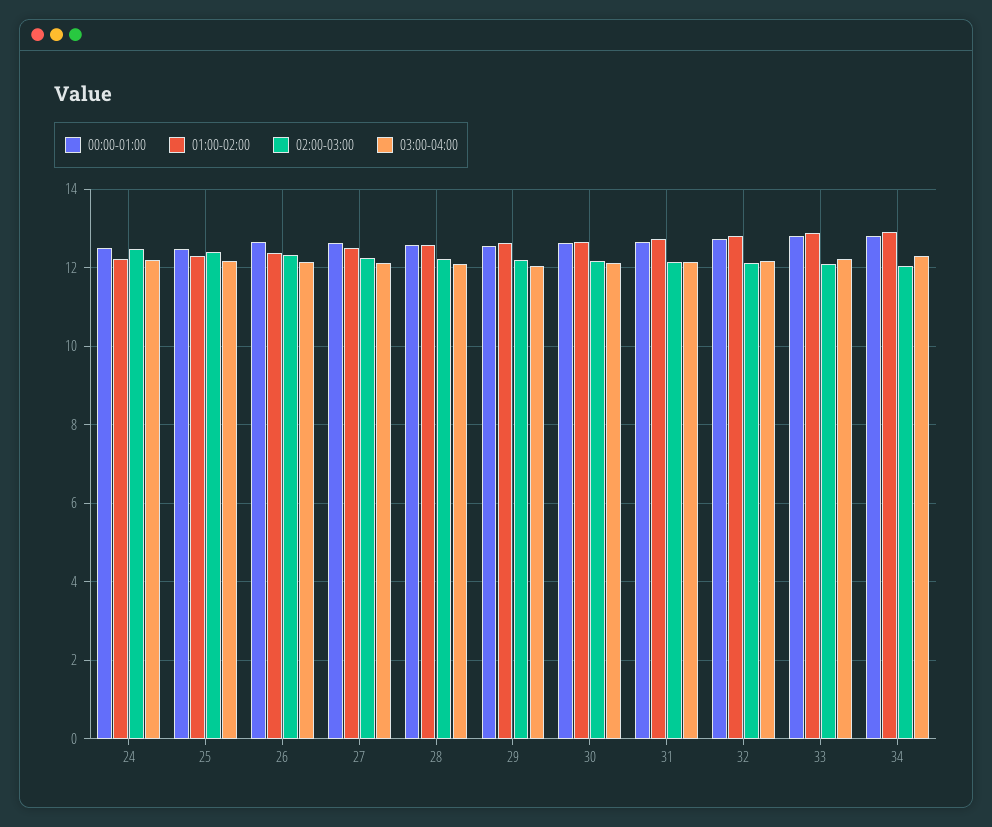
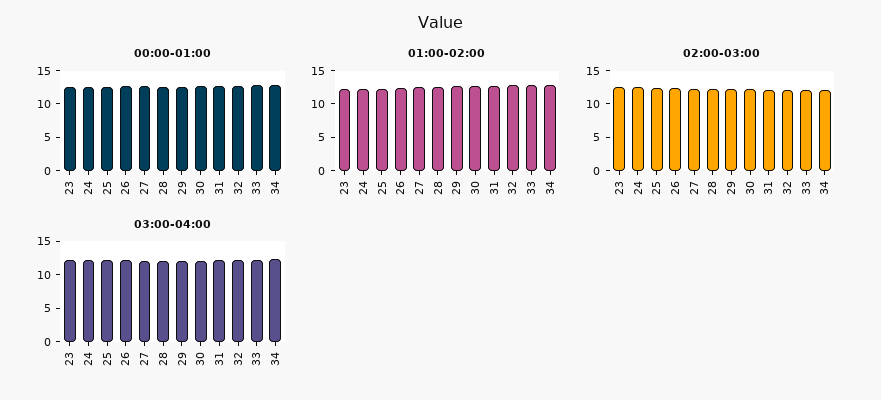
00:00-01:00, 23: none -> 12.5
01:00-02:00, 23: none -> 12.5
02:00-03:00, 23: none -> 12.5
03:00-04:00, 23: none -> 12.5

